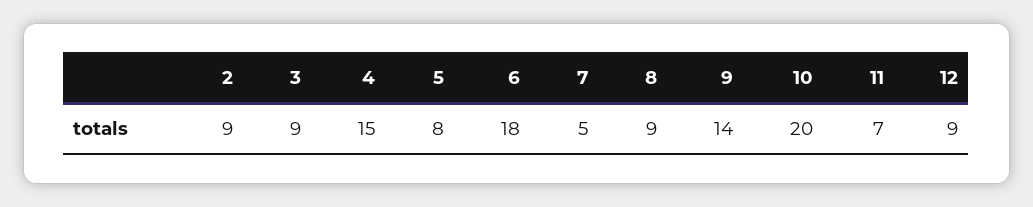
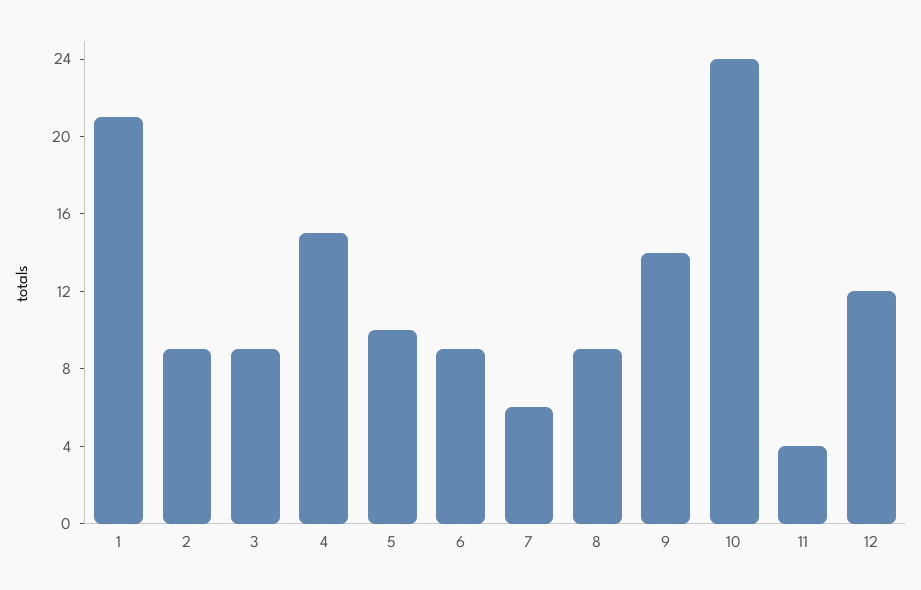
5: 8 -> 10
6: 18 -> 9
7: 5 -> 6
10: 20 -> 24
11: 7 -> 4
12: 9 -> 12
1: none -> 21

